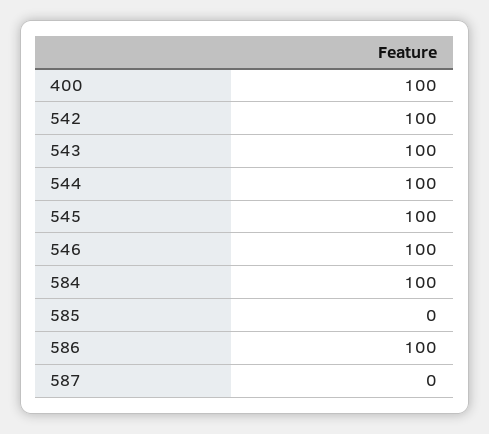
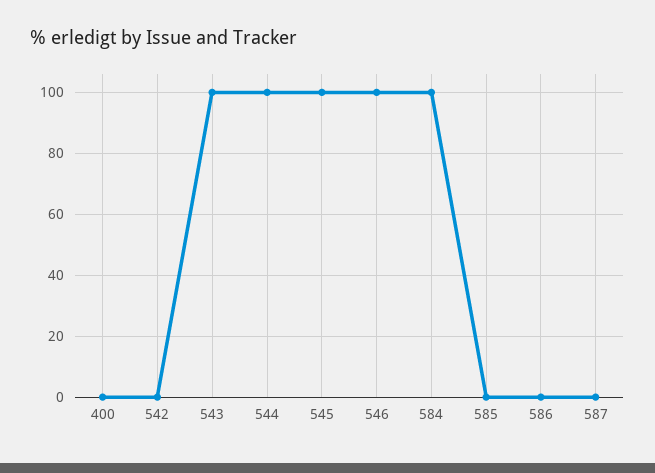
400: 100 -> 0
542: 100 -> 0
586: 100 -> 0

